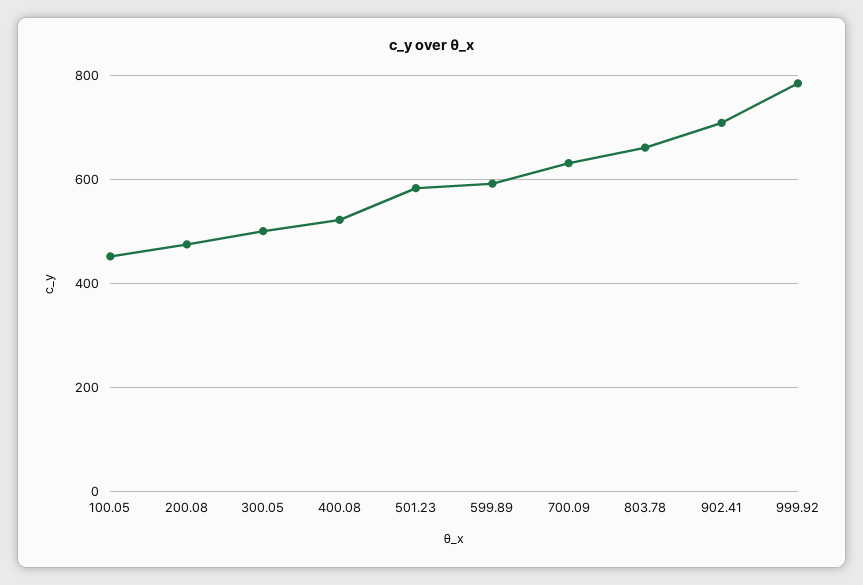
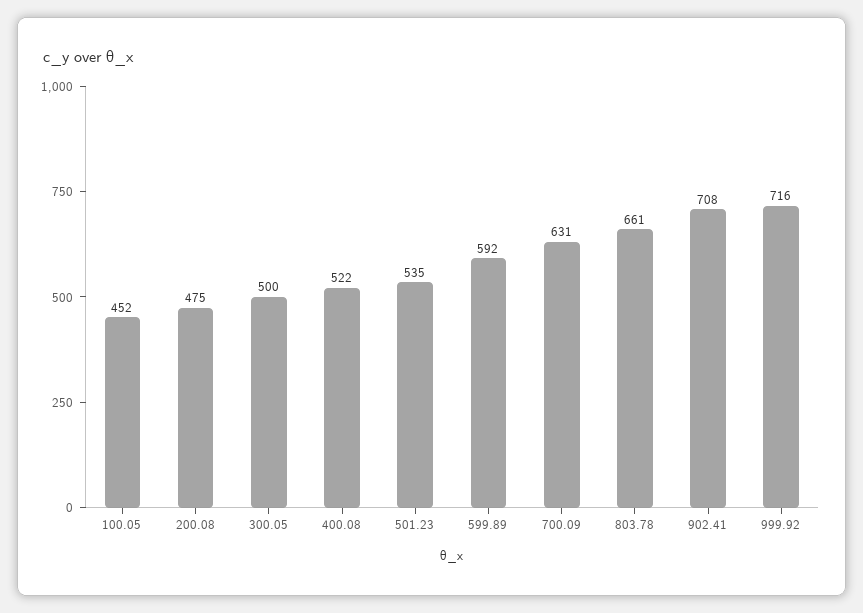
501.23: 580 -> 535
999.92: 780 -> 716

